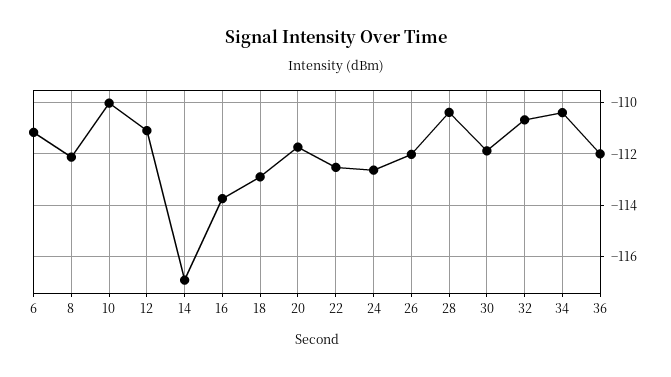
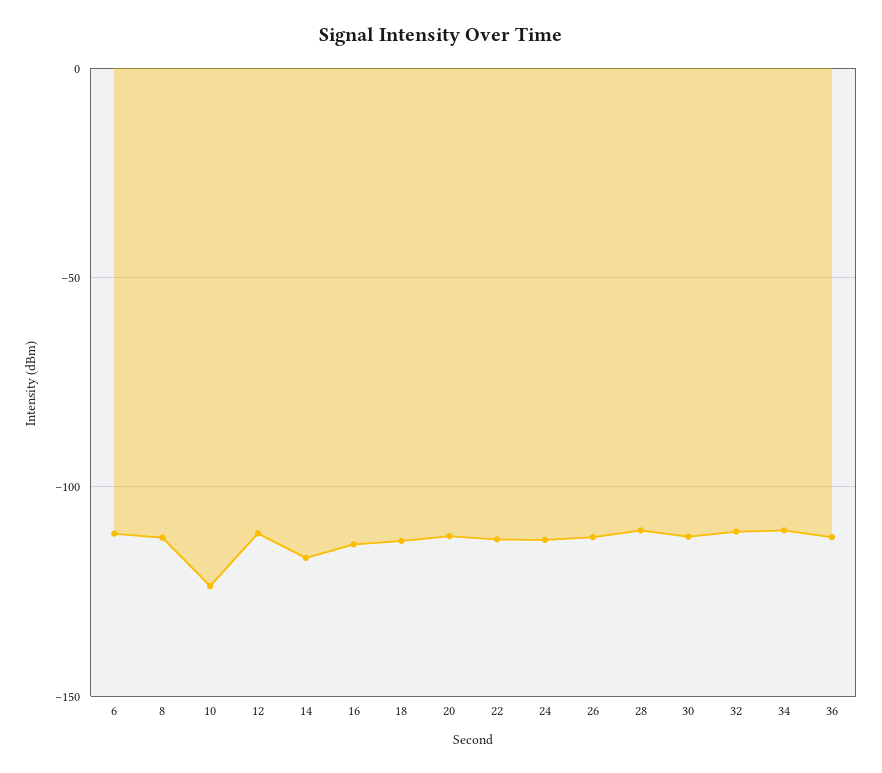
10: -110 -> -125

